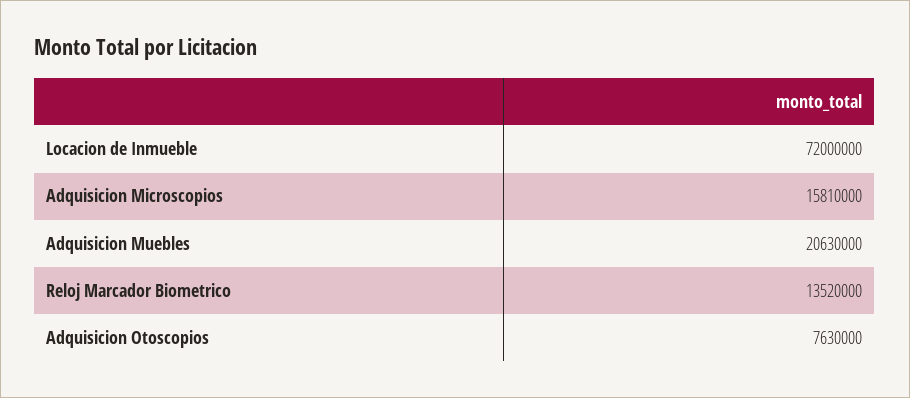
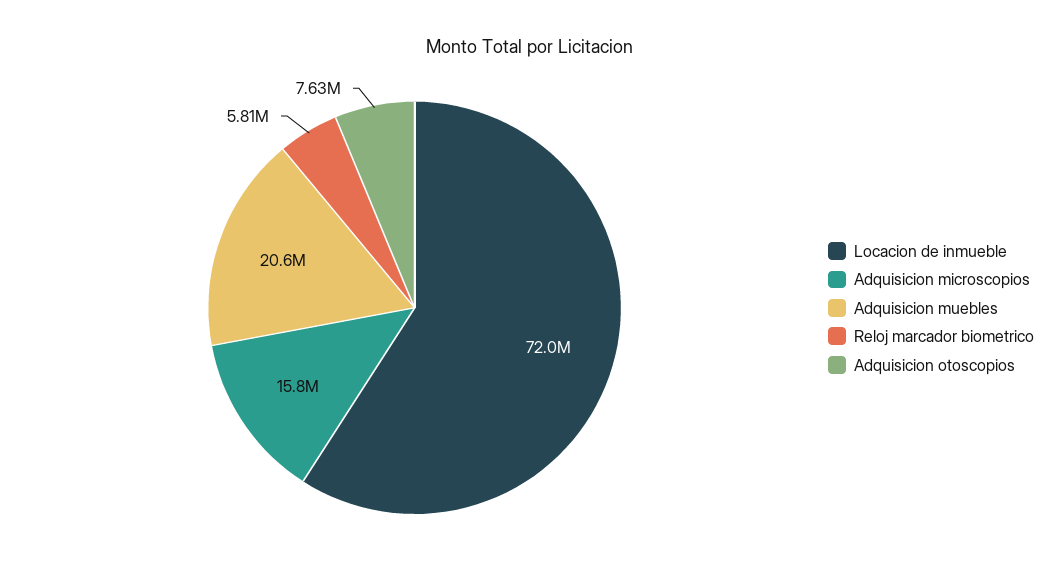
Reloj Marcador Biometrico: 13520000 -> 5810000

